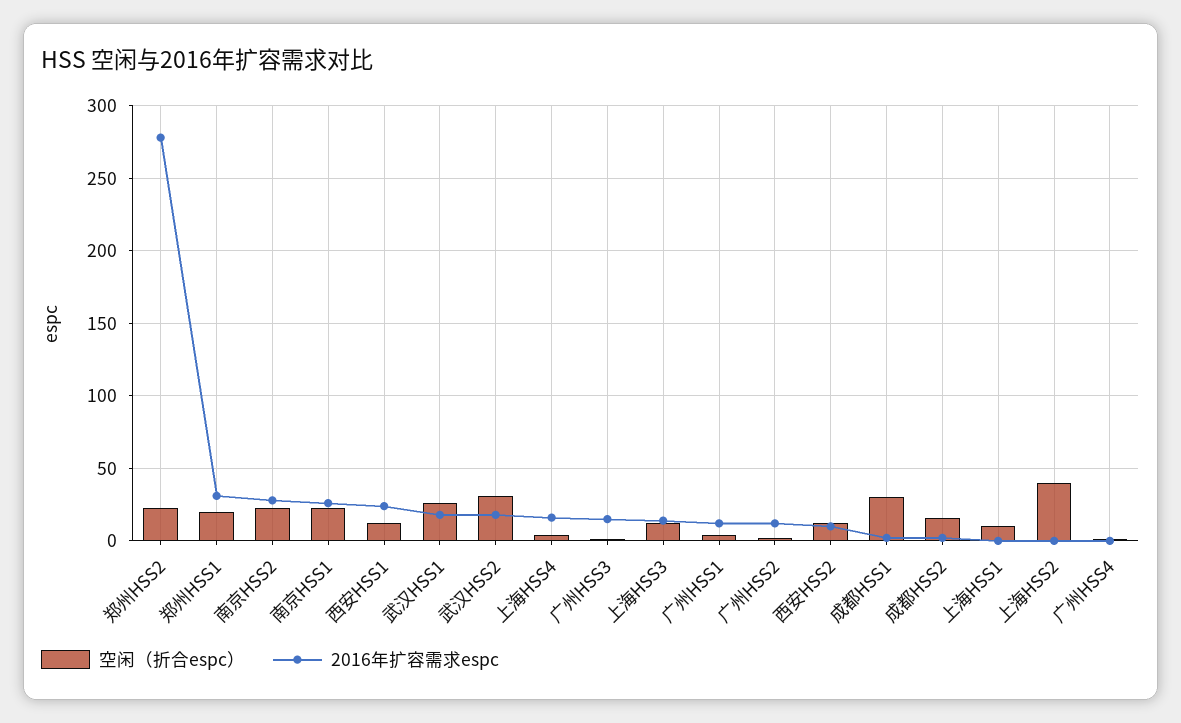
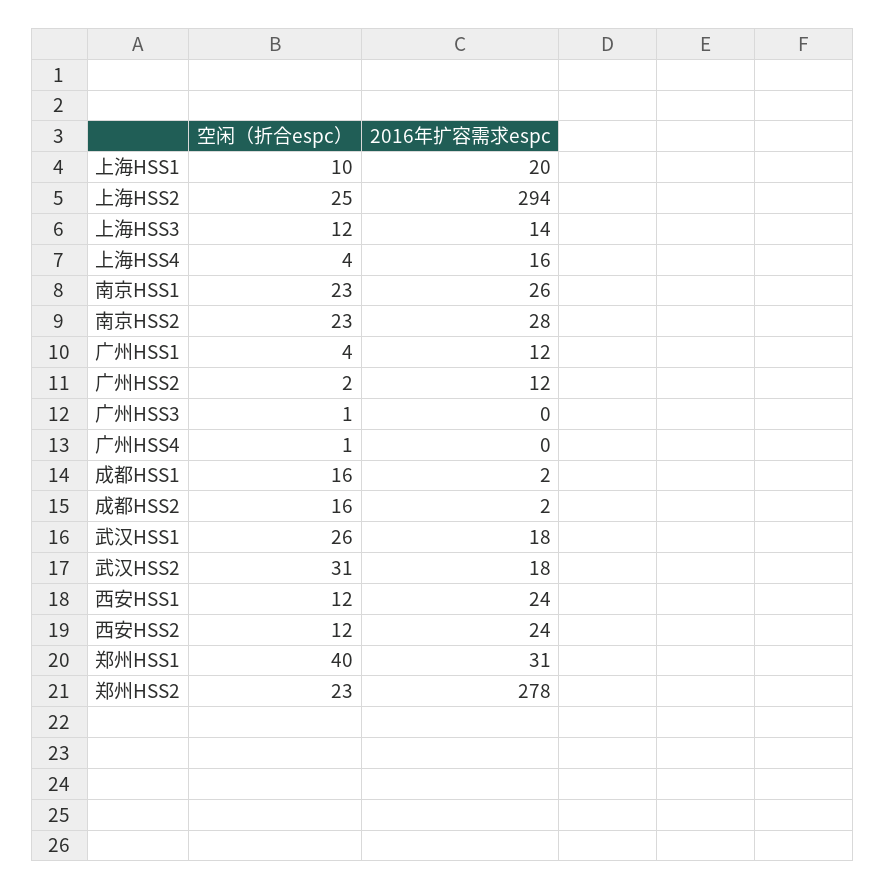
空闲（折合espc）, 郑州HSS1: 20 -> 40
2016年扩容需求espc, 广州HSS3: 15 -> 0
2016年扩容需求espc, 西安HSS2: 10 -> 24
空闲（折合espc）, 成都HSS1: 30 -> 16
2016年扩容需求espc, 上海HSS1: 0 -> 20
空闲（折合espc）, 上海HSS2: 40 -> 25
2016年扩容需求espc, 上海HSS2: 0 -> 294

